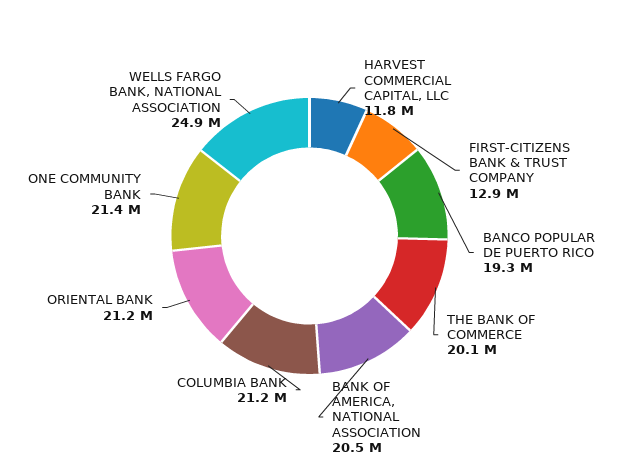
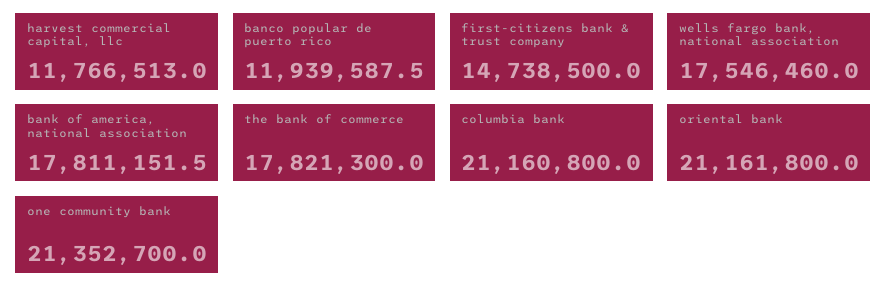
FIRST-CITIZENS BANK & TRUST COMPANY: 12900000 -> 14738500
BANCO POPULAR DE PUERTO RICO: 19300000 -> 11939587.5
THE BANK OF COMMERCE: 20100000 -> 17821300
BANK OF AMERICA, NATIONAL ASSOCIATION: 20500000 -> 17811151.5
WELLS FARGO BANK, NATIONAL ASSOCIATION: 24900000 -> 17546460

